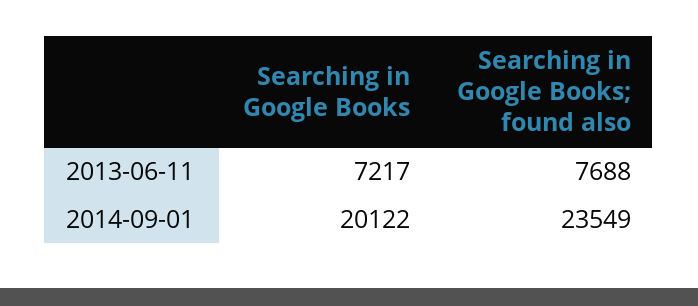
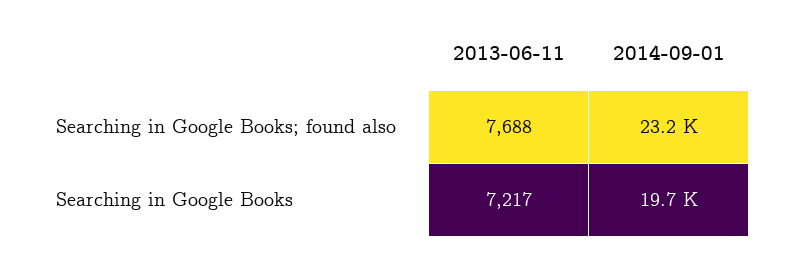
Searching in Google Books, 2014-09-01: 20122 -> 19700
Searching in Google Books; found also, 2014-09-01: 23549 -> 23200

